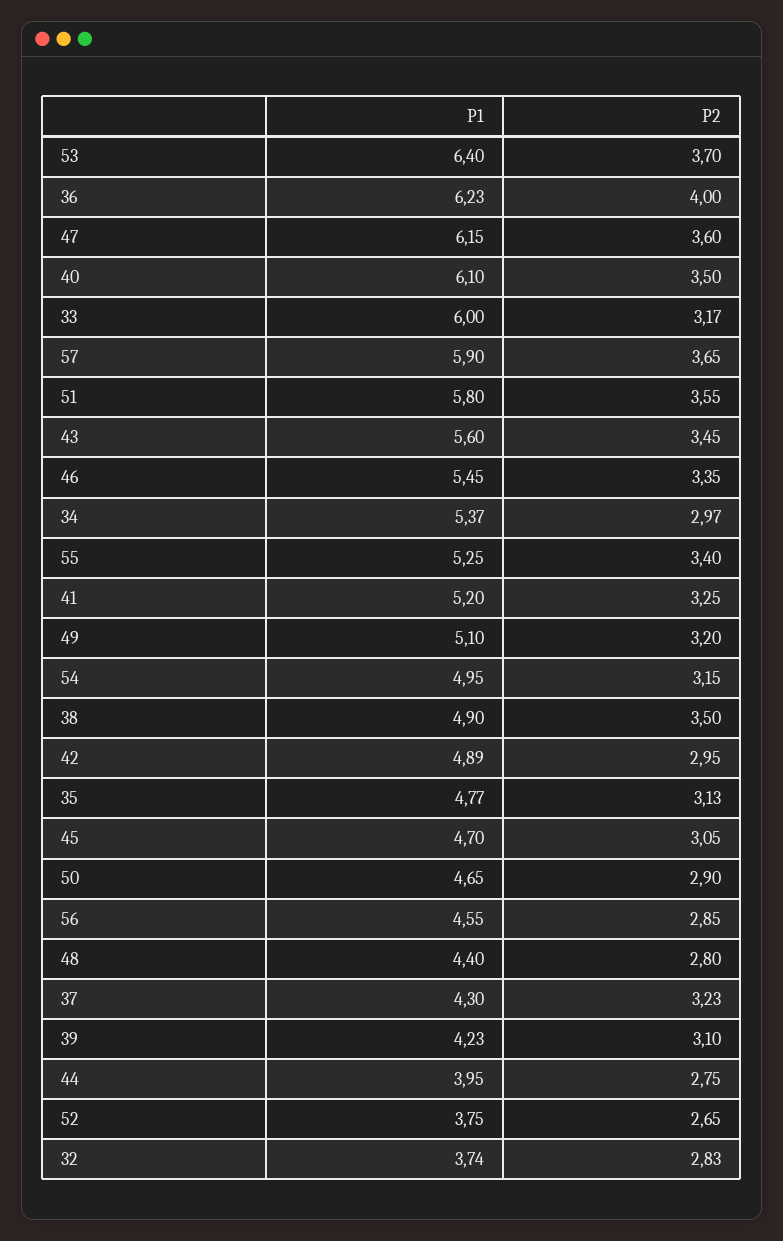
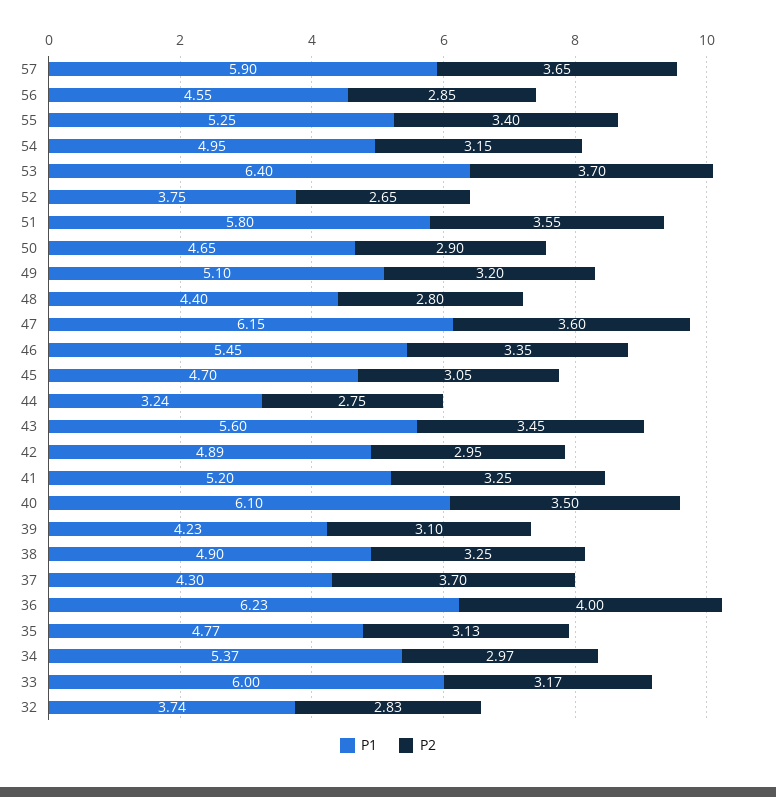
P2, 38: 3.5 -> 3.25
P2, 37: 3.23 -> 3.7
P1, 44: 3.95 -> 3.24

